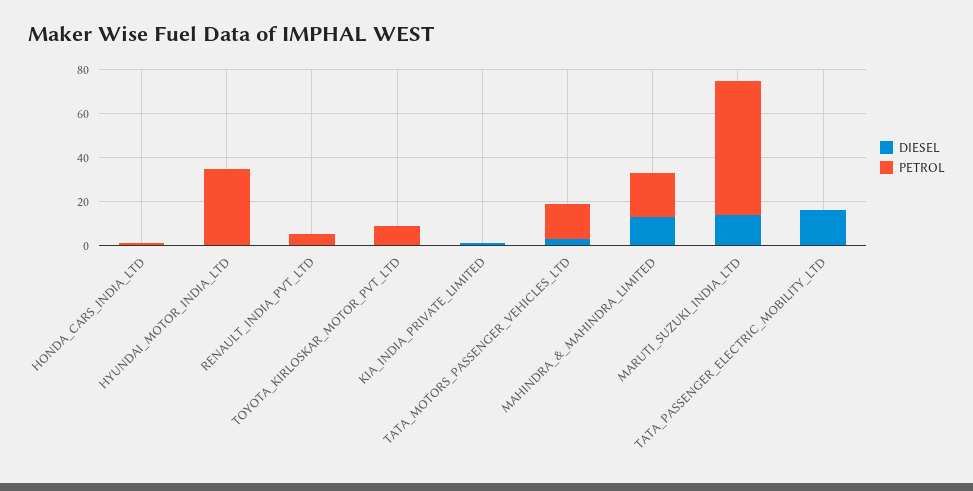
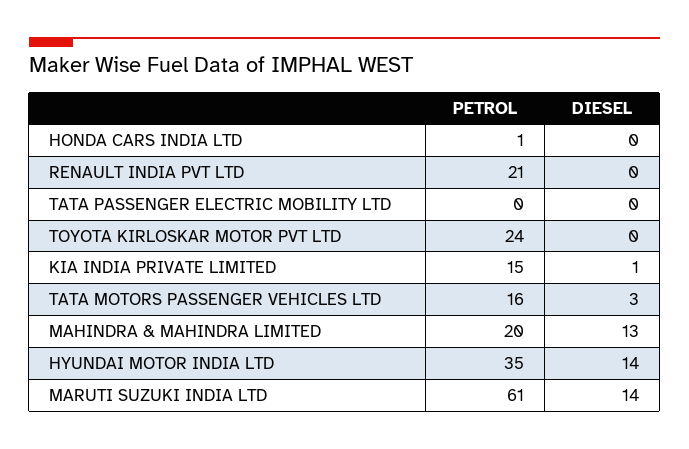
DIESEL, HYUNDAI_MOTOR_INDIA_LTD: 0 -> 14
PETROL, RENAULT_INDIA_PVT_LTD: 5 -> 21
PETROL, TOYOTA_KIRLOSKAR_MOTOR_PVT_LTD: 10 -> 24
PETROL, KIA_INDIA_PRIVATE_LIMITED: 0 -> 15
DIESEL, TATA_PASSENGER_ELECTRIC_MOBILITY_LTD: 15 -> 0

